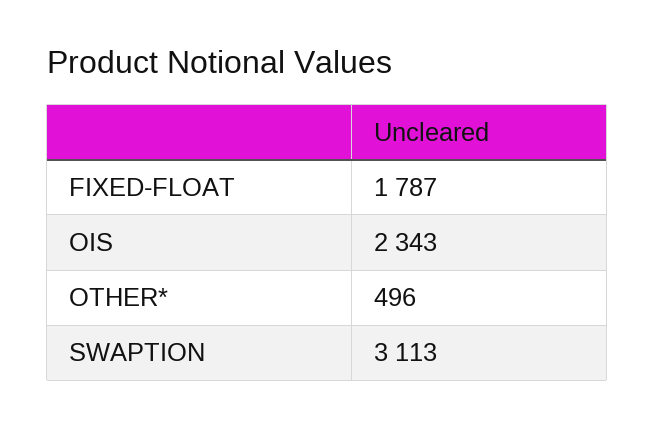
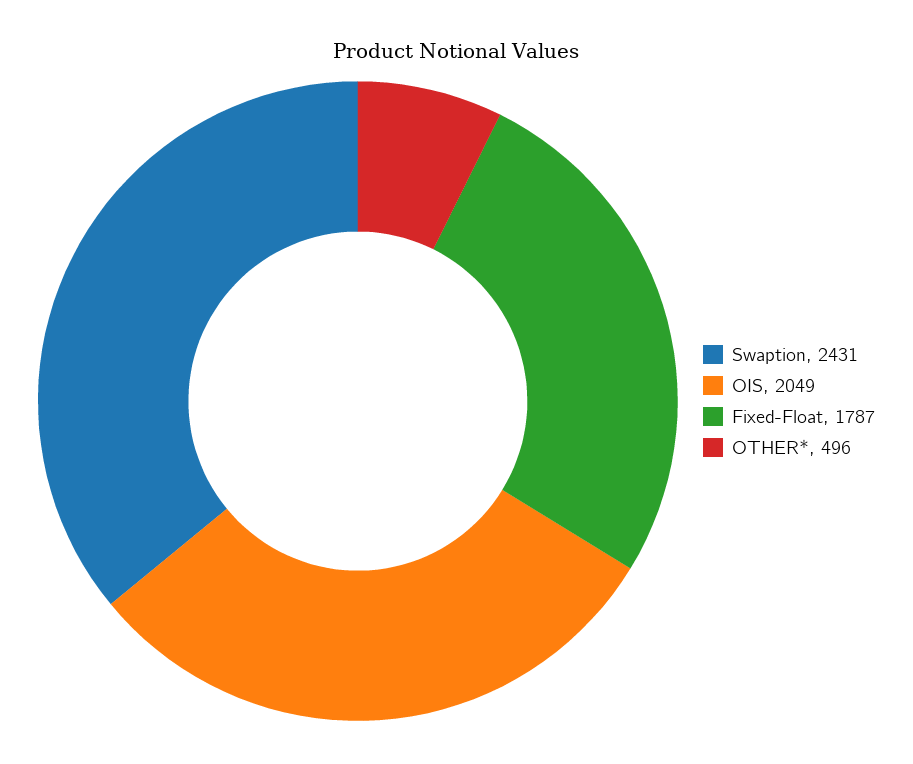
OIS: 2343 -> 2049
SWAPTION: 3113 -> 2431

